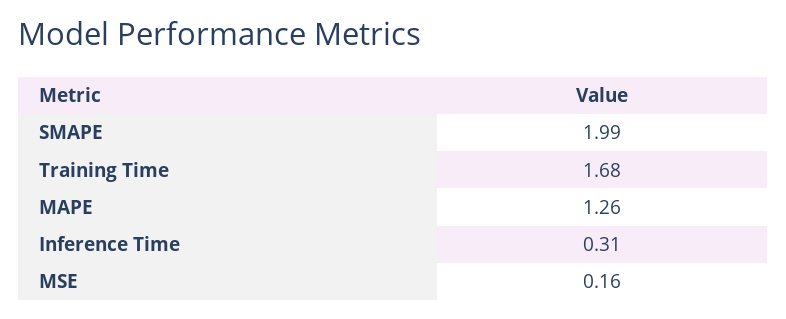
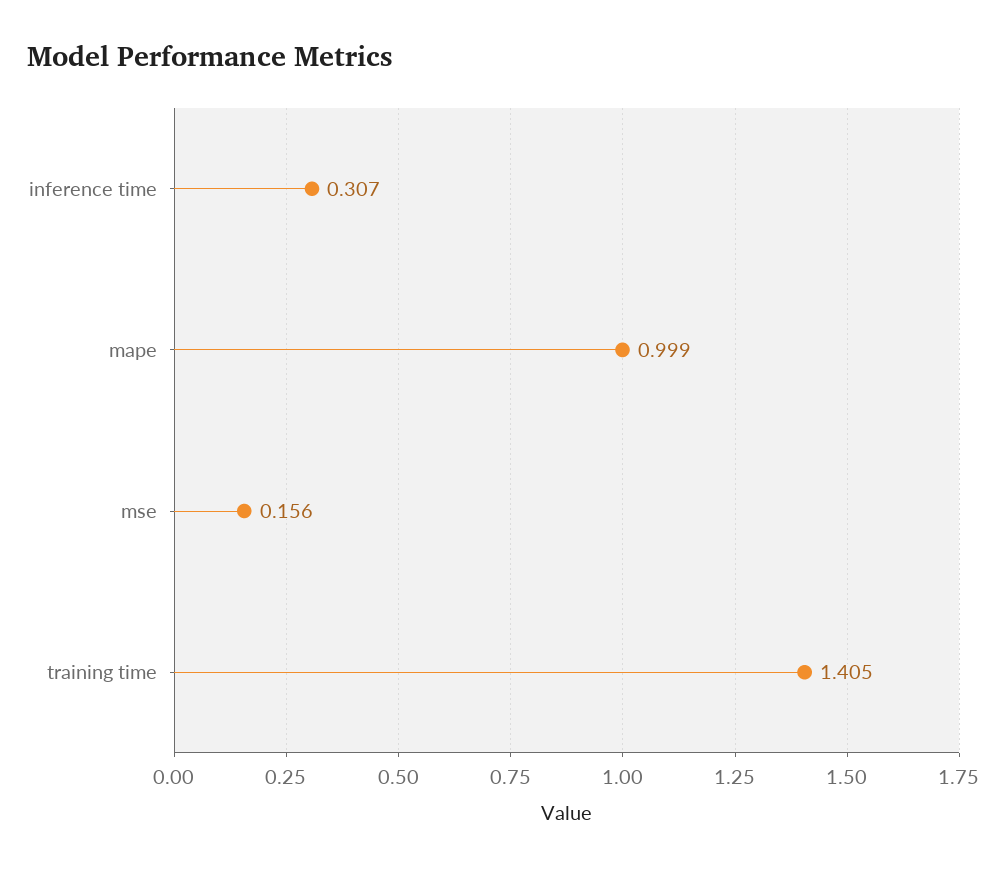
SMAPE: 1.99 -> none
Training Time: 1.68 -> 1.405
MAPE: 1.26 -> 0.999

